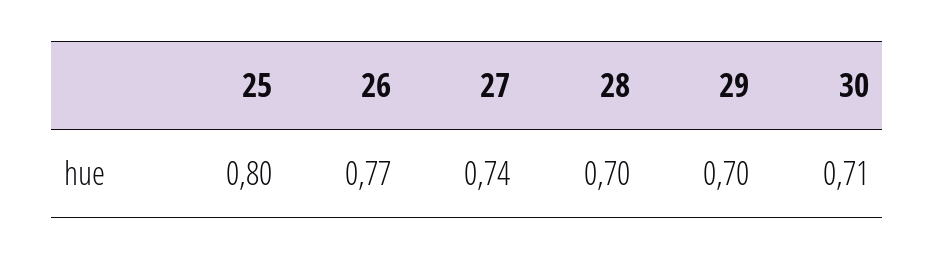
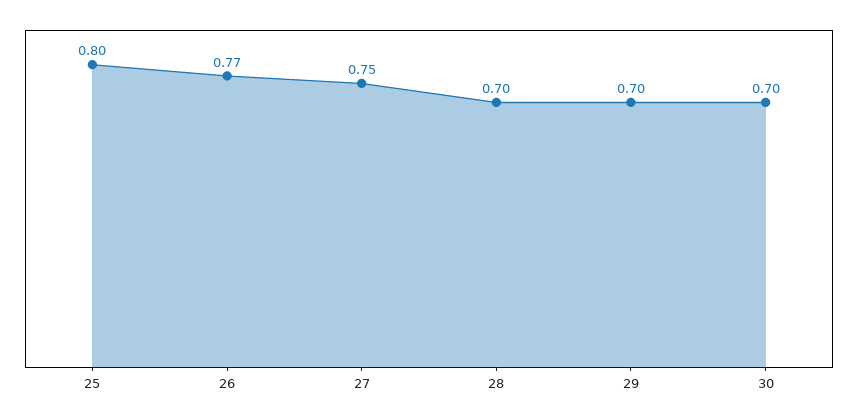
27: 0.74 -> 0.75
30: 0.71 -> 0.7

